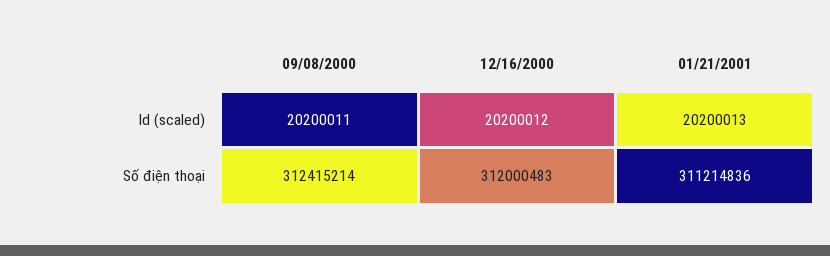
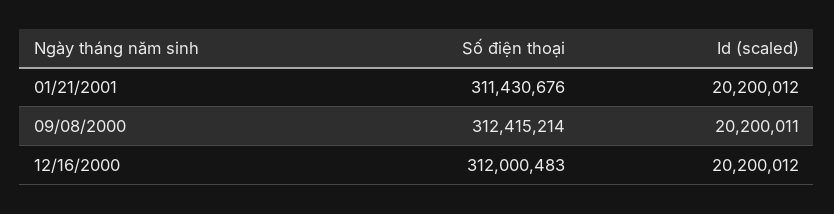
01/21/2001, Id (scaled): 20200013 -> 20200012
01/21/2001, Số điện thoại: 311214836 -> 311430676

